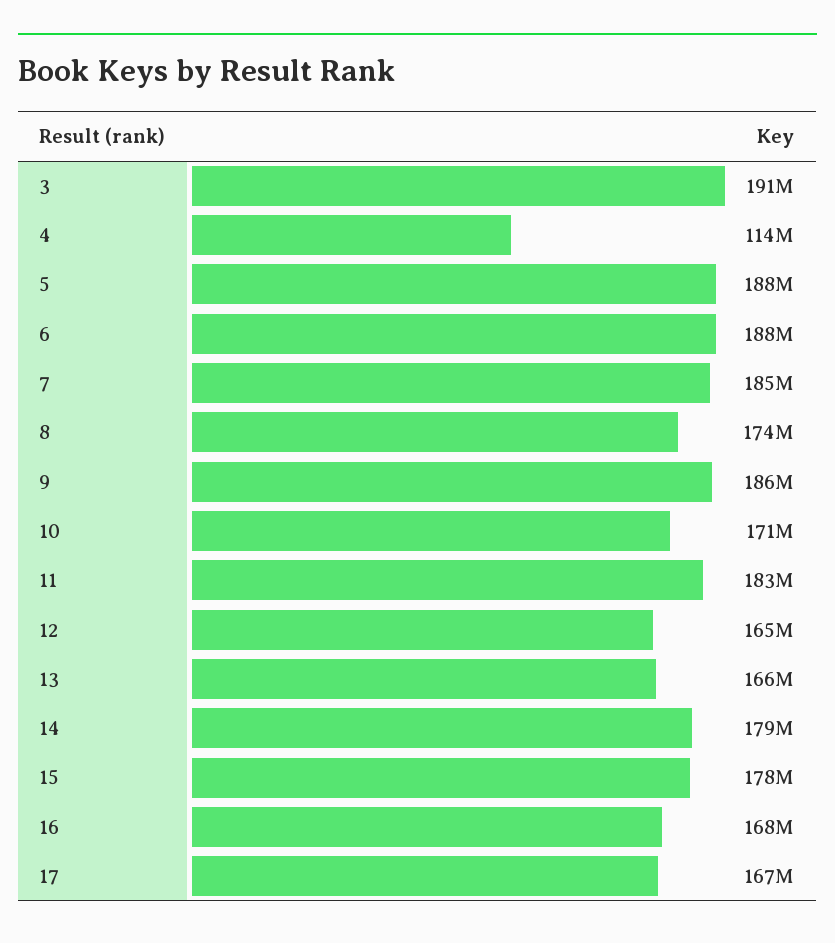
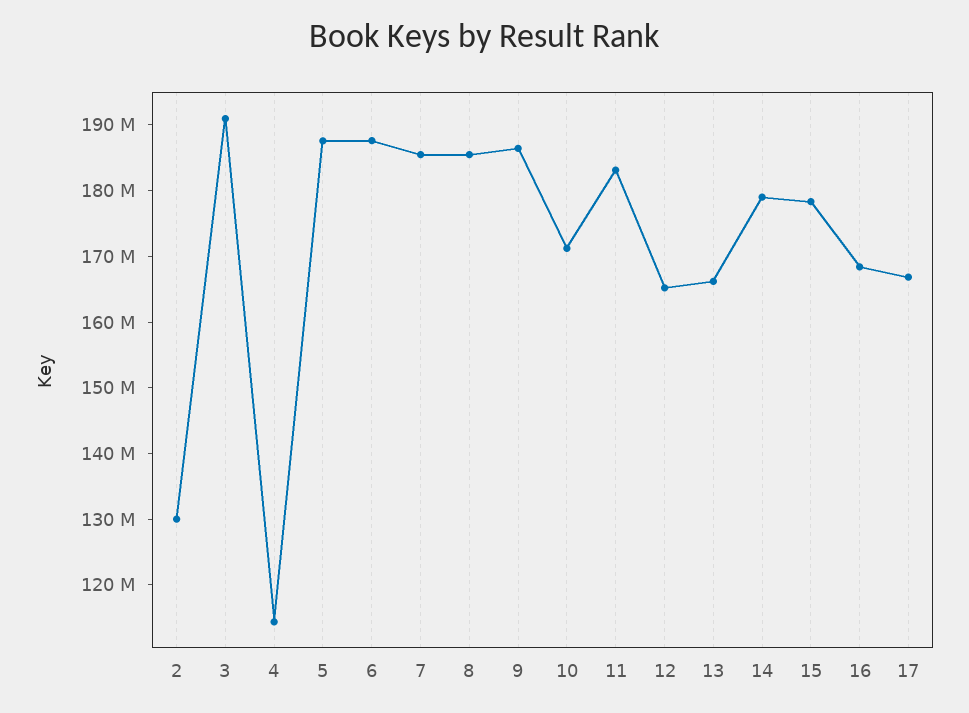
8: 174000000 -> 186000000
2: none -> 130000000

